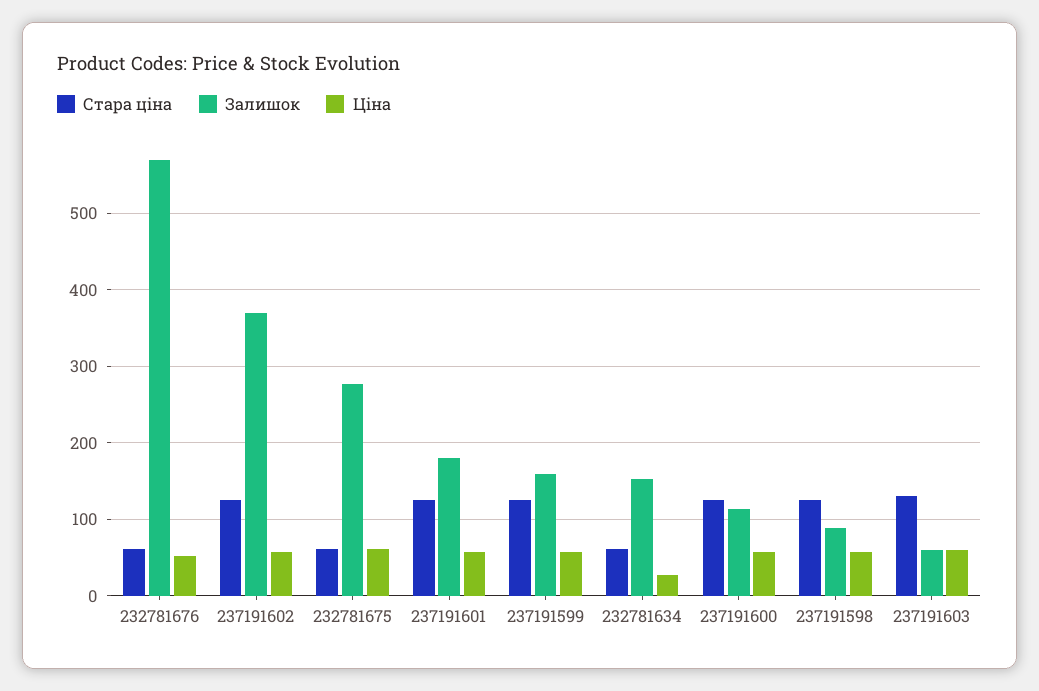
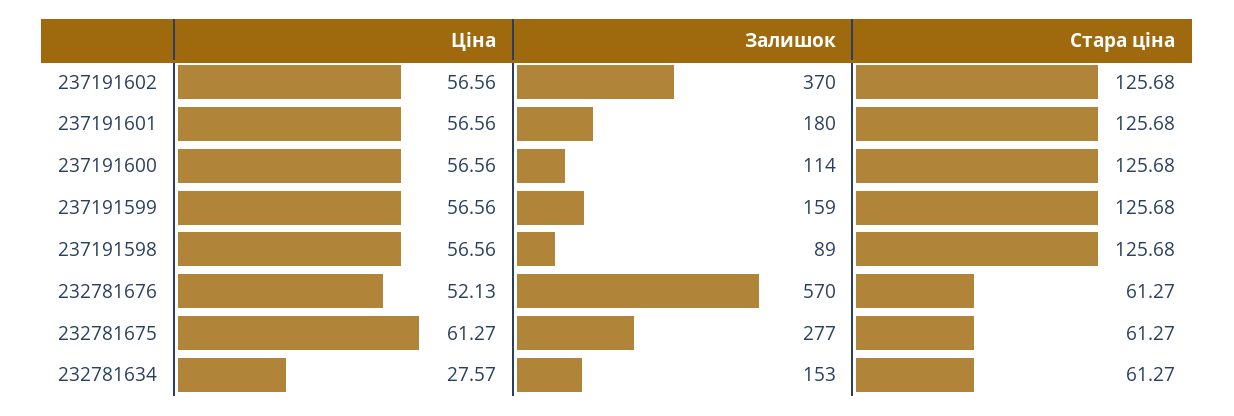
Стара ціна, 237191603: 130 -> none
Залишок, 237191603: 60 -> none
Ціна, 237191603: 60 -> none

